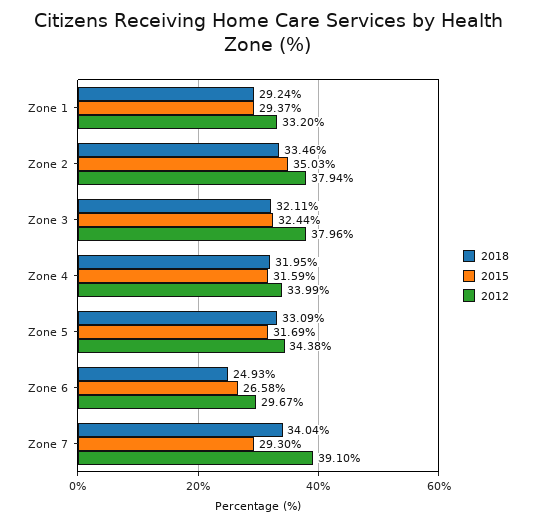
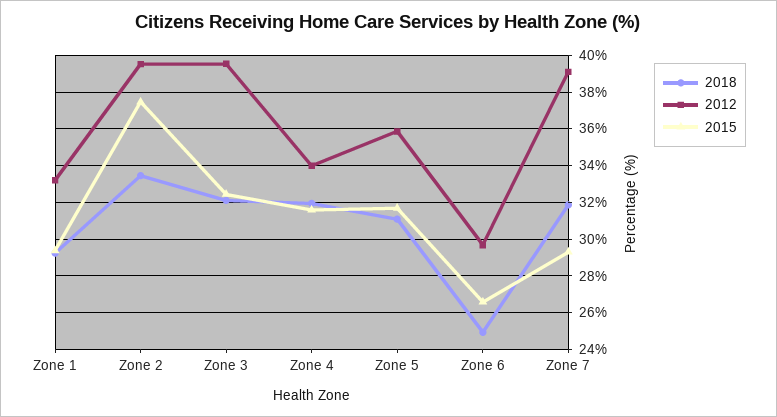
2015, Zone 2: 35.03 -> 37.5
2012, Zone 2: 37.94 -> 39.5
2012, Zone 3: 37.96 -> 39.5
2018, Zone 5: 33.09 -> 31
2012, Zone 5: 34.38 -> 36
2018, Zone 7: 34.04 -> 32

